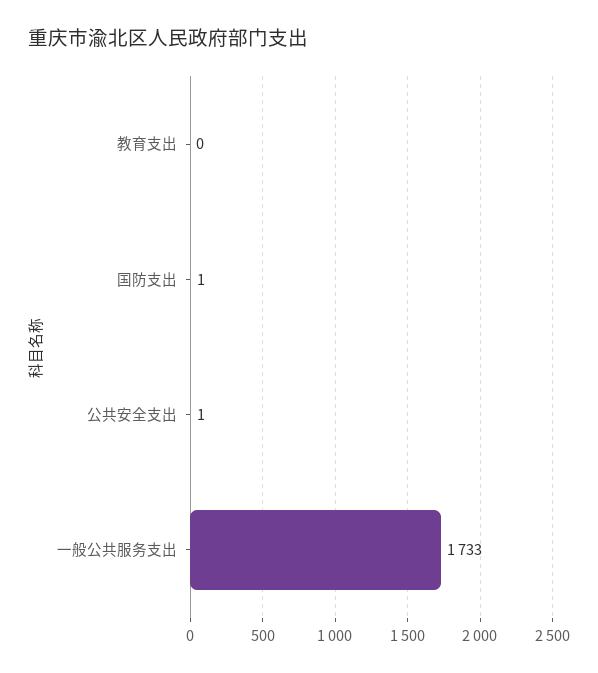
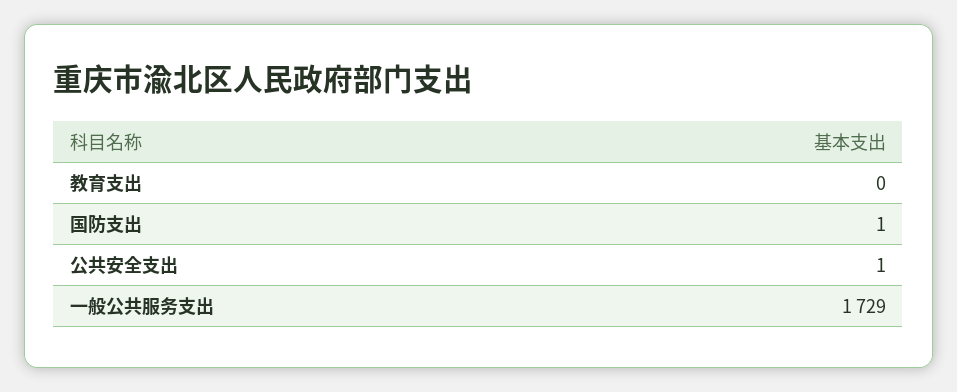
一般公共服务支出: 1733 -> 1729

